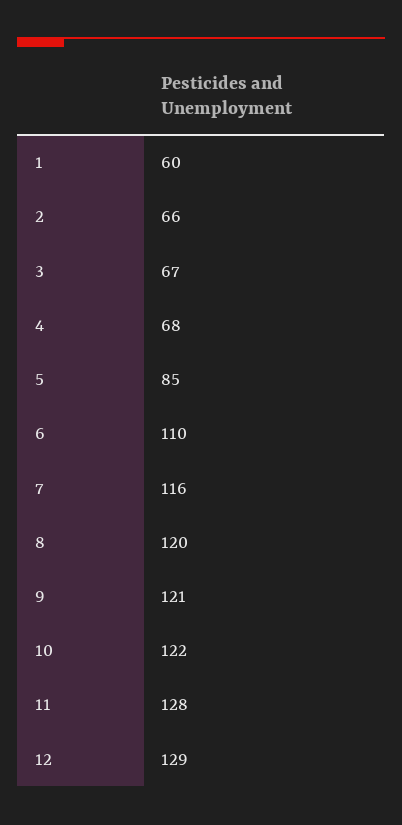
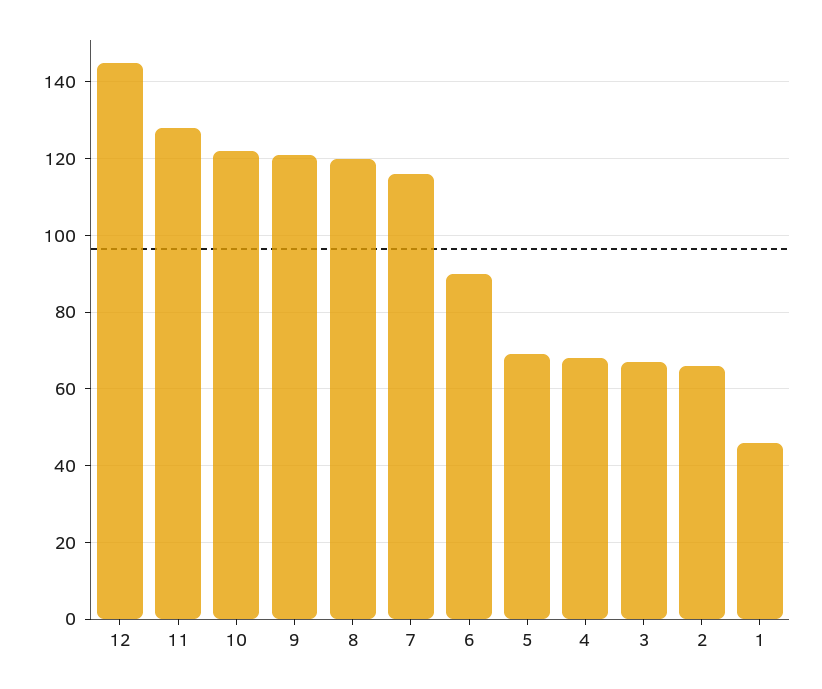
1: 60 -> 45
5: 85 -> 70
6: 110 -> 90
12: 129 -> 145

